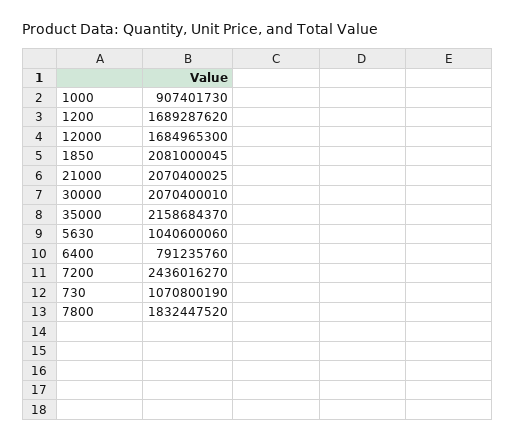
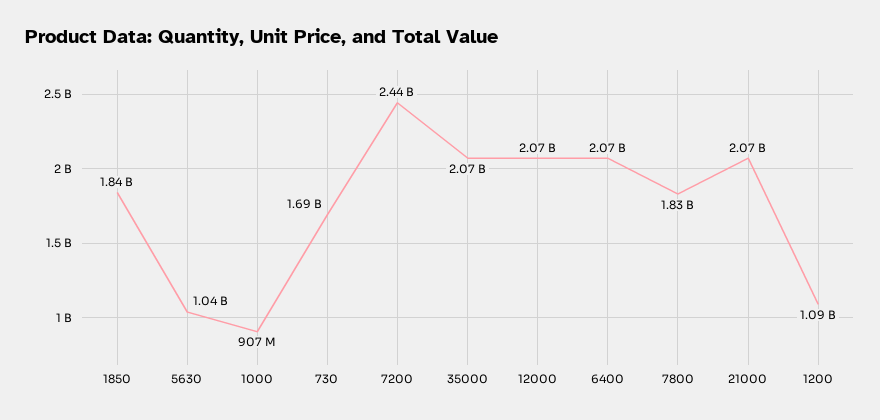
1200: 1689287620 -> 1090000000
12000: 1684965300 -> 2070000000
1850: 2081000045 -> 1840000000
30000: 2070400010 -> none
35000: 2158684370 -> 2070000000
6400: 791235760 -> 2070000000
730: 1070800190 -> 1690000000

